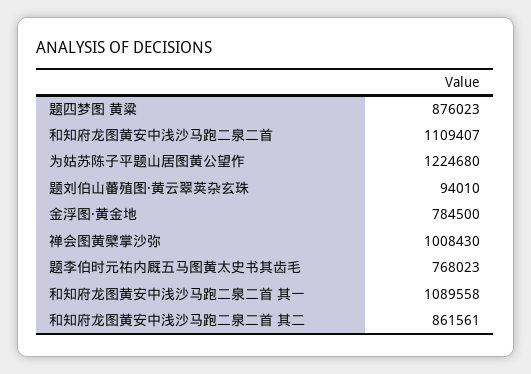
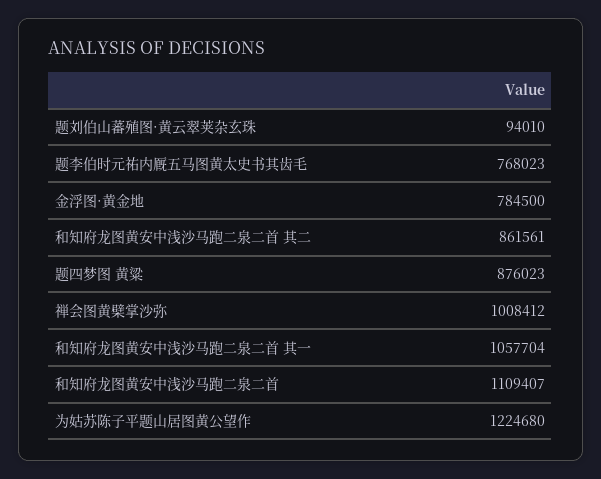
禅会图黄檗掌沙弥: 1008430 -> 1008412
和知府龙图黄安中浅沙马跑二泉二首 其一: 1089558 -> 1057704

